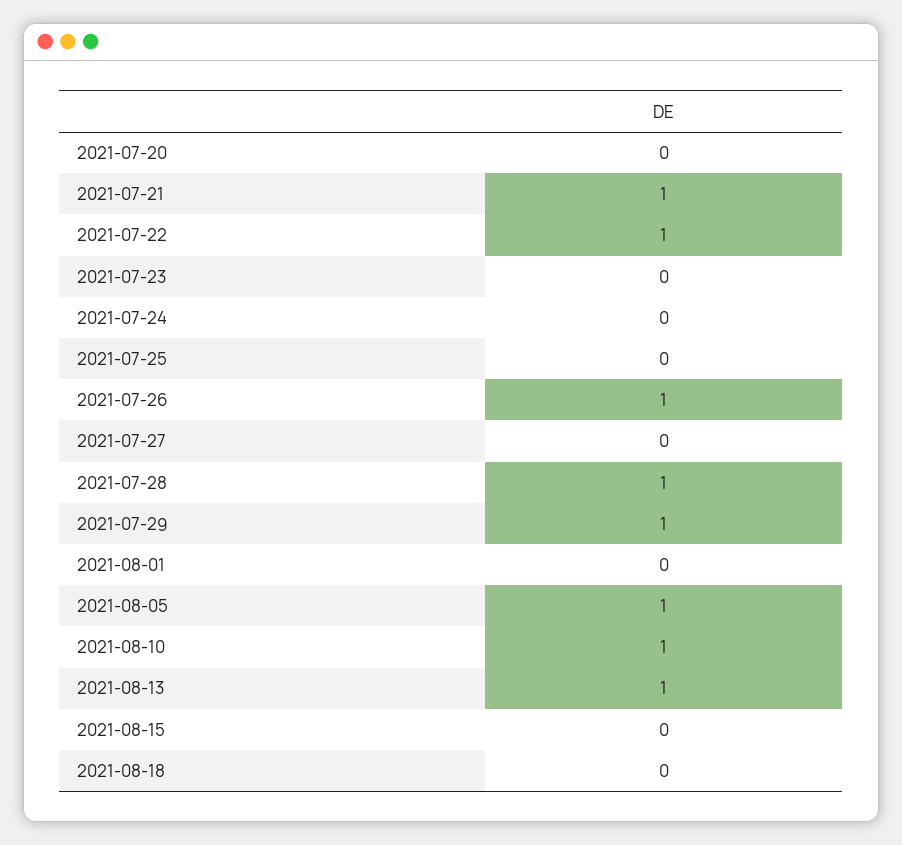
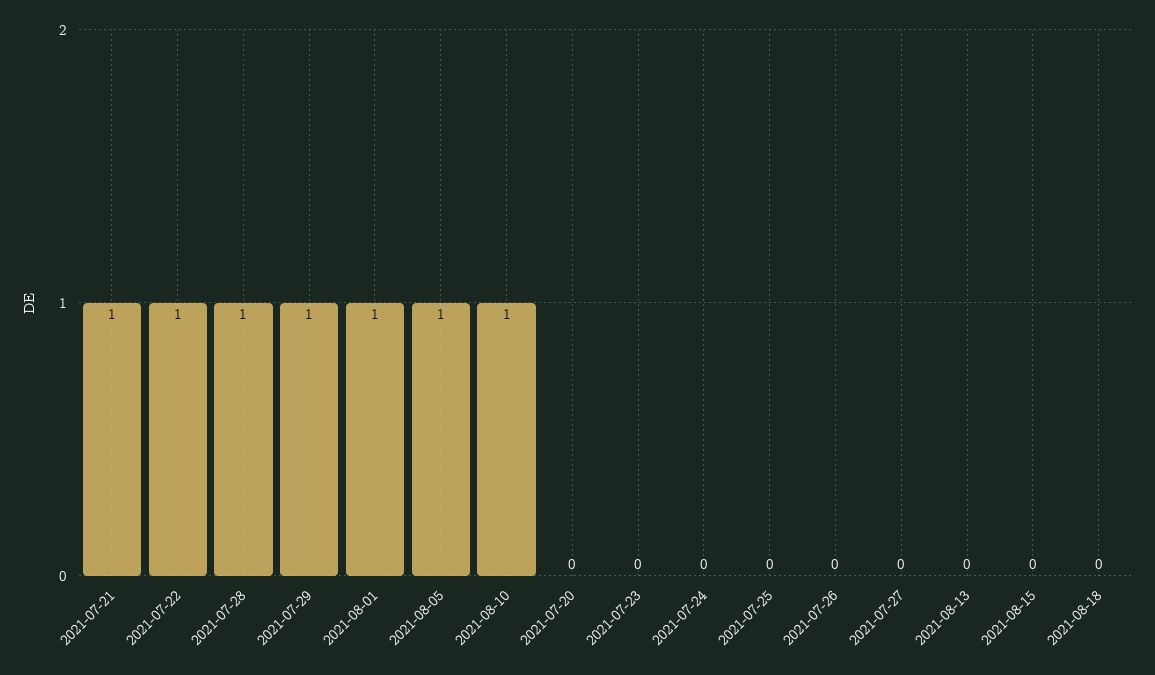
2021-07-26: 1 -> 0
2021-08-01: 0 -> 1
2021-08-13: 1 -> 0

